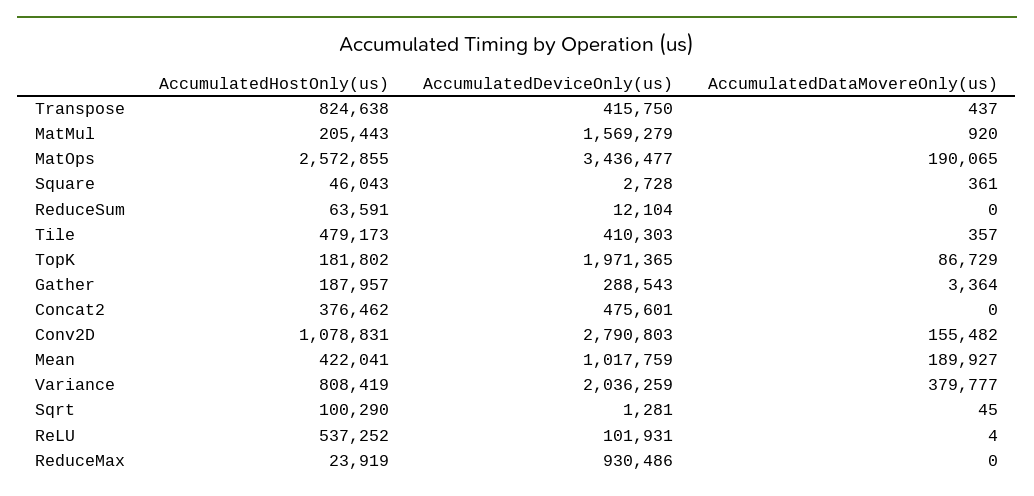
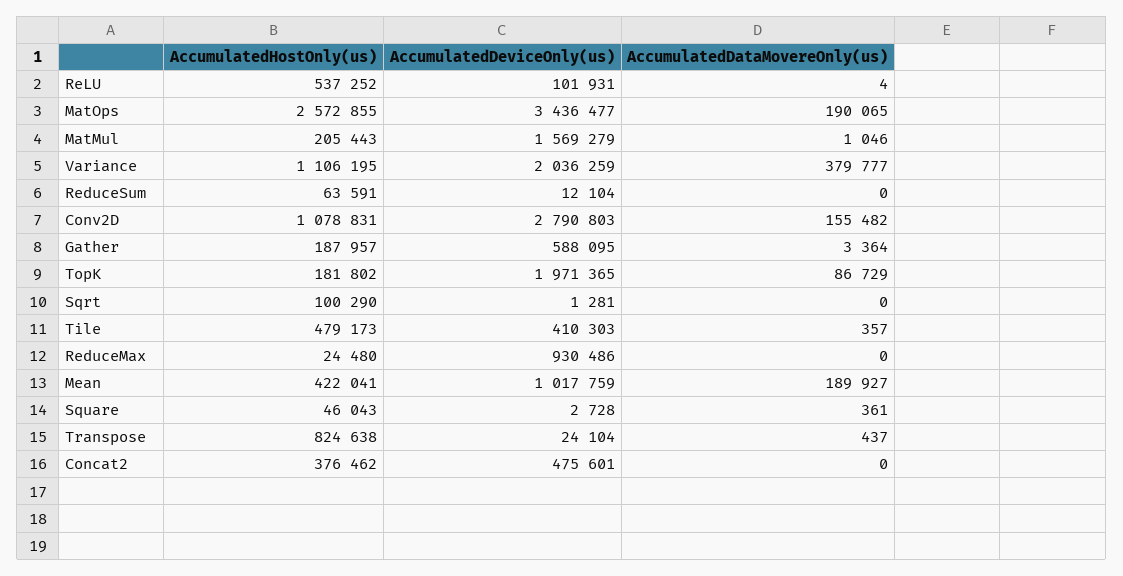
AccumulatedDeviceOnly(us), Transpose: 415750 -> 24104
AccumulatedDataMovereOnly(us), MatMul: 920 -> 1046
AccumulatedDeviceOnly(us), Gather: 288543 -> 588095
AccumulatedHostOnly(us), Variance: 808419 -> 1106195
AccumulatedDataMovereOnly(us), Sqrt: 45 -> 0
AccumulatedHostOnly(us), ReduceMax: 23919 -> 24480

